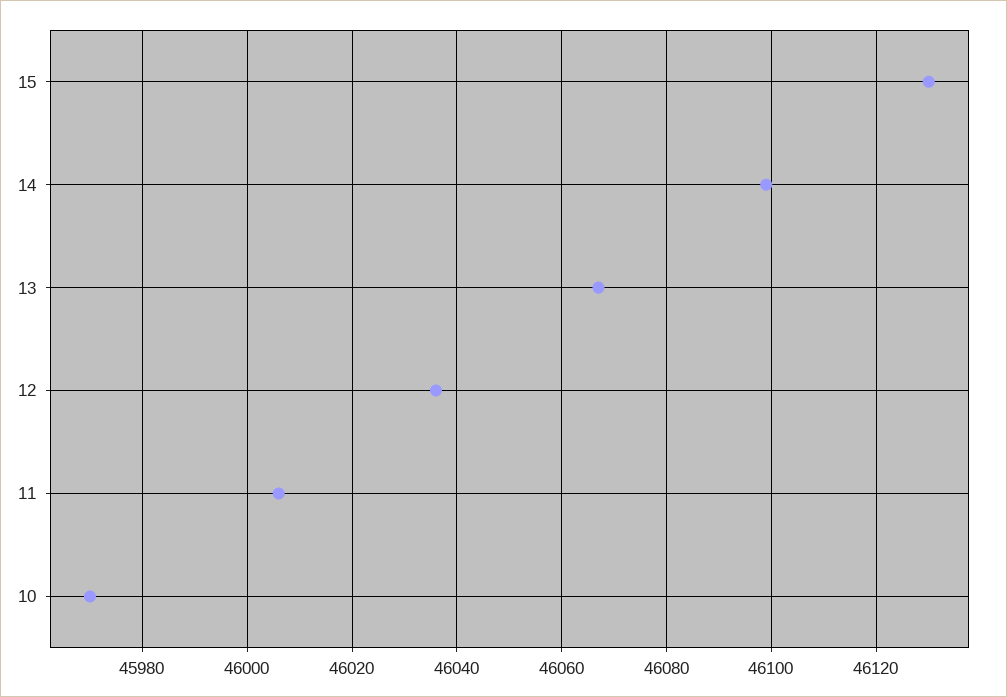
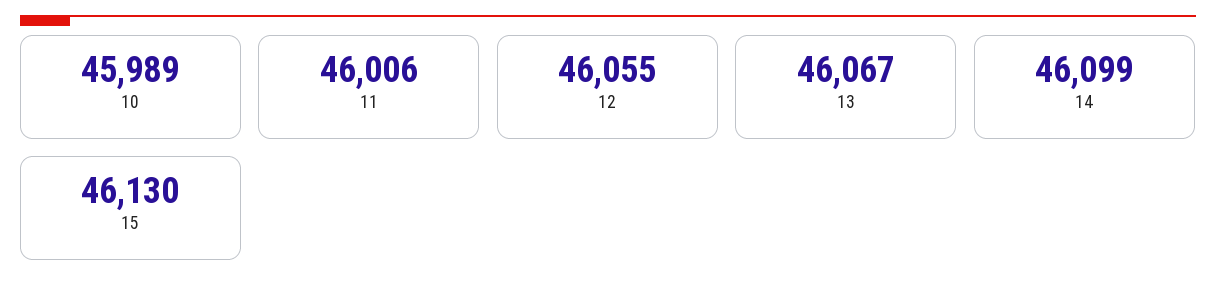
12: 46035 -> 46055
10: 45970 -> 45989

